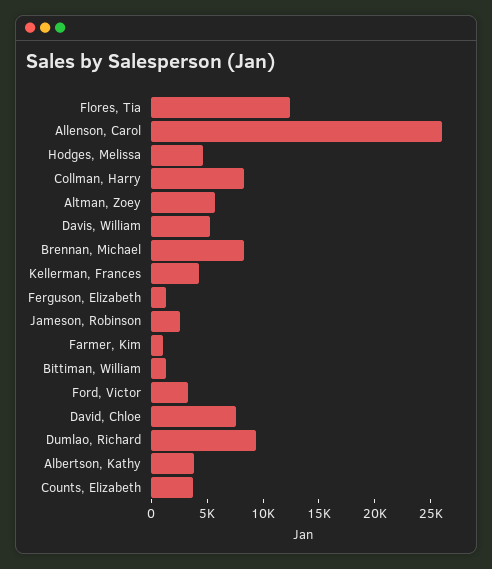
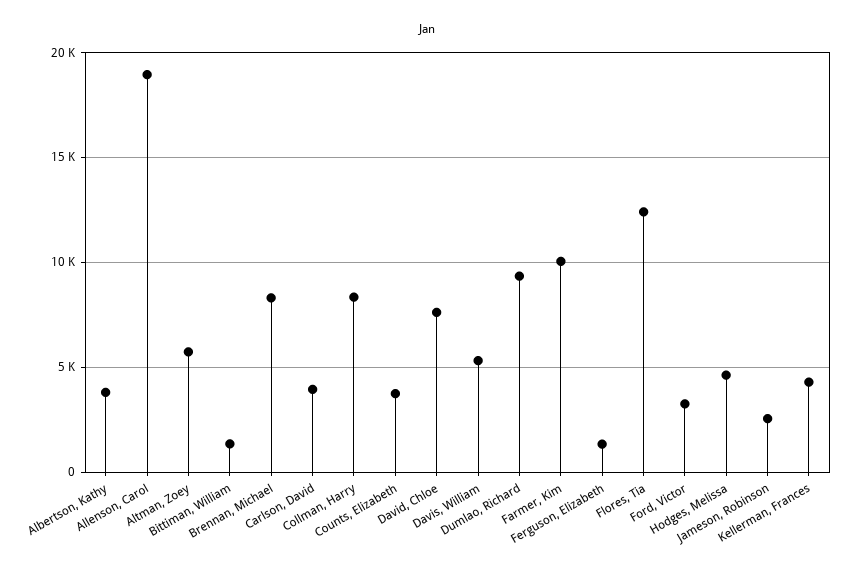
Allenson, Carol: 26000 -> 19000
Farmer, Kim: 1000 -> 10000
Carlson, David: none -> 4000

